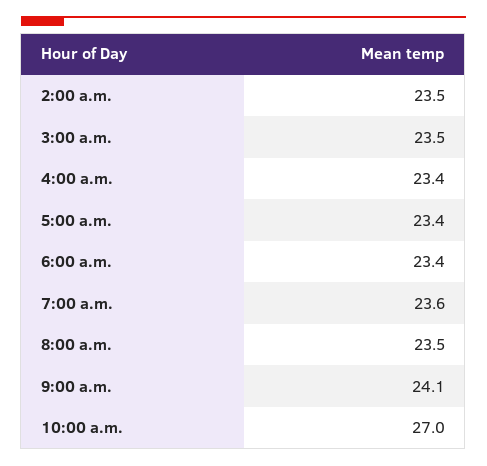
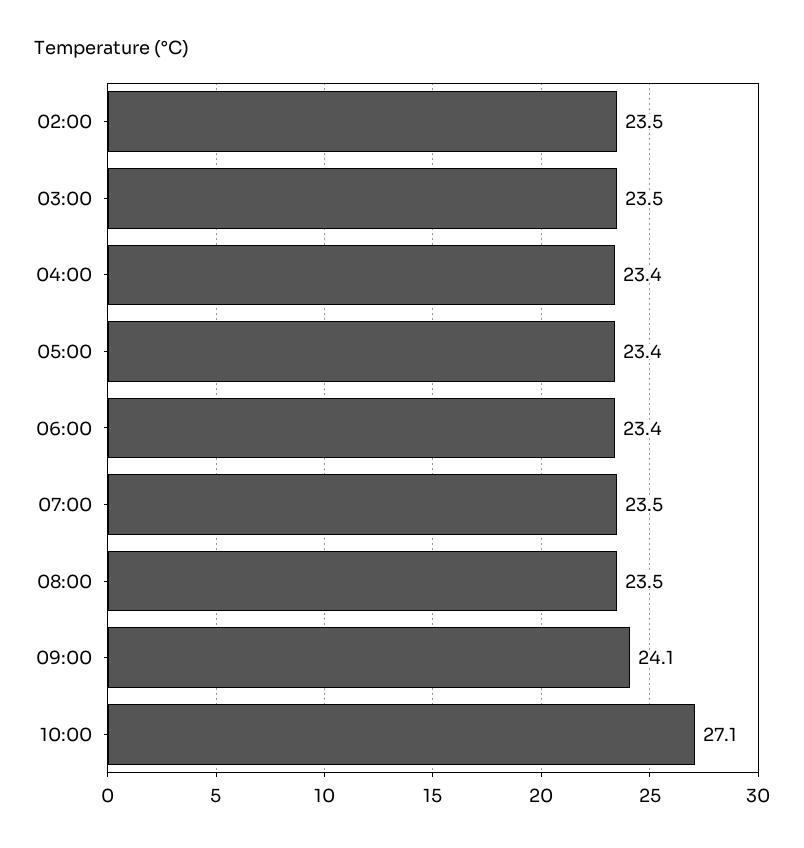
7:00 a.m.: 23.6 -> 23.5
10:00 a.m.: 27 -> 27.1

